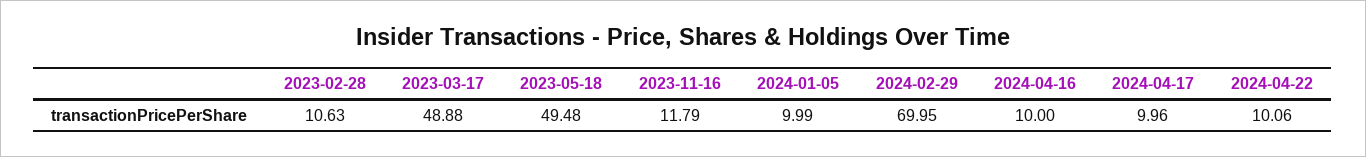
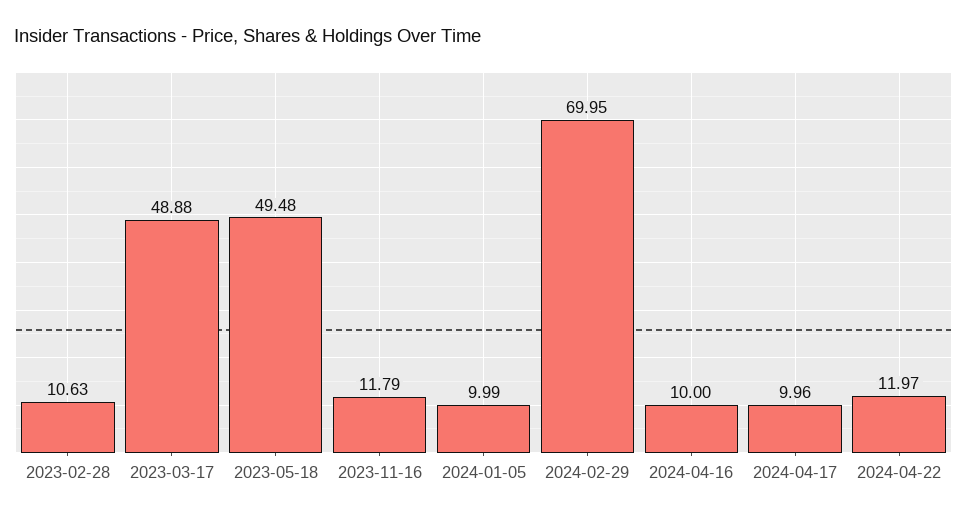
2024-04-22: 10.06 -> 11.97

